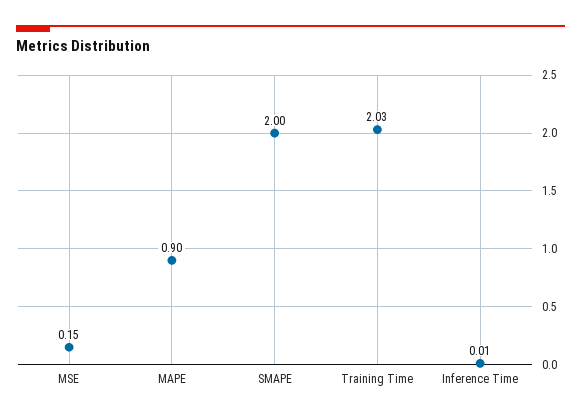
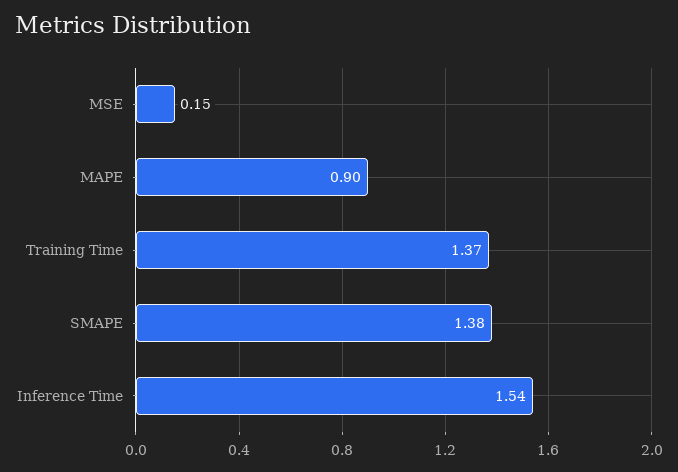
SMAPE: 2 -> 1.38
Training Time: 2.03 -> 1.37
Inference Time: 0.01 -> 1.54

